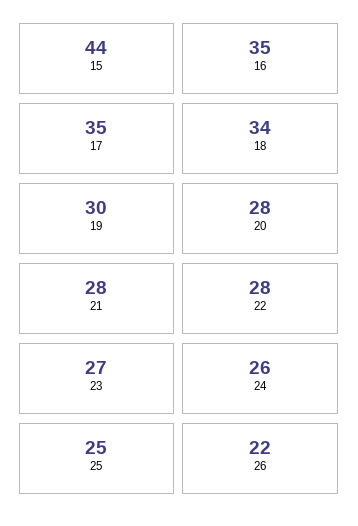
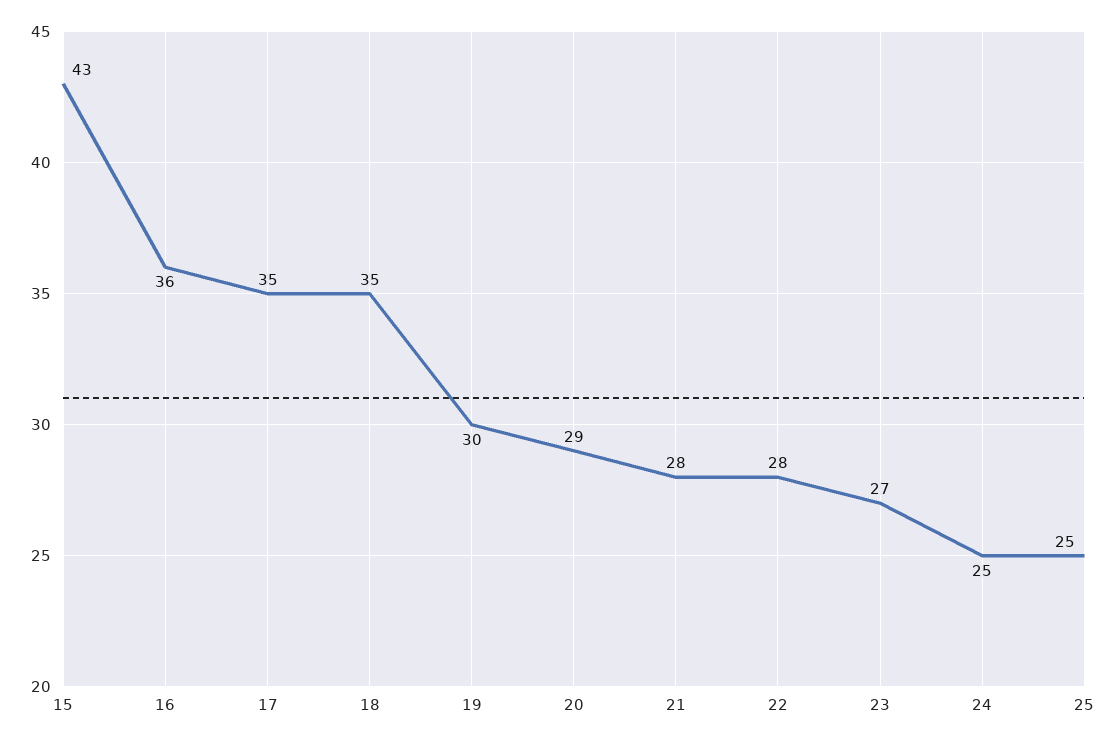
15: 44 -> 43
16: 35 -> 36
18: 34 -> 35
20: 28 -> 29
24: 26 -> 25
26: 22 -> none

